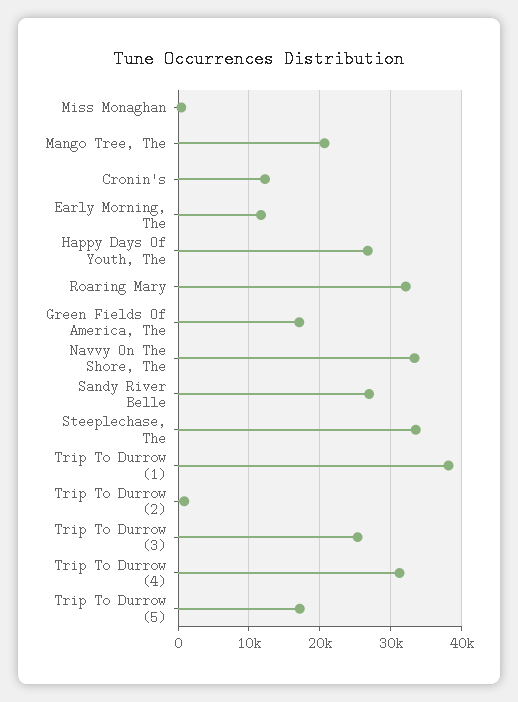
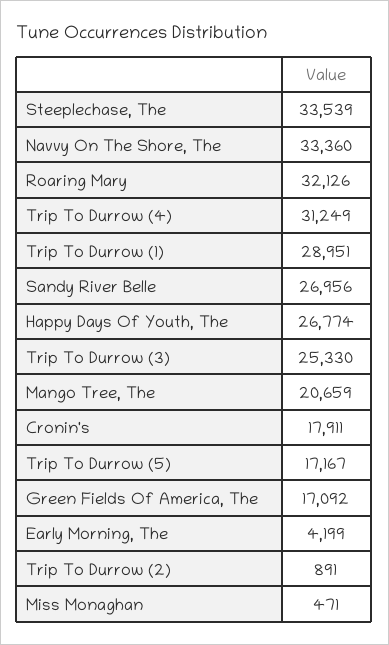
Cronin's: 12000 -> 17911
Early Morning, The: 12000 -> 4199
Trip To Durrow (1): 38000 -> 28951

